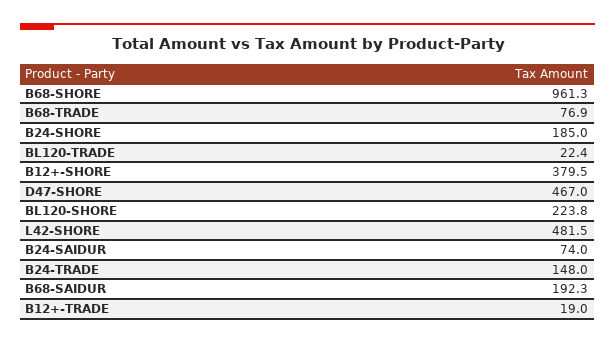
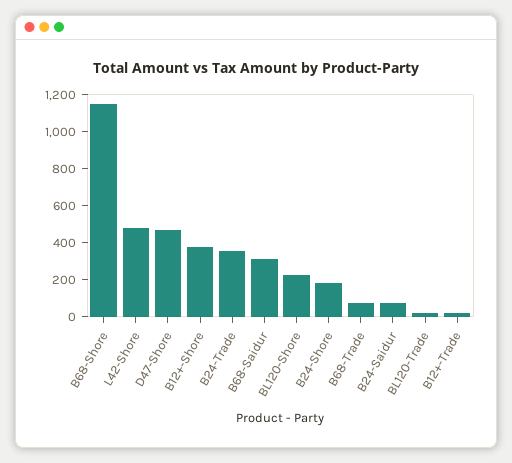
B68-SHORE: 961.3 -> 1150
B24-TRADE: 148 -> 350
B68-SAIDUR: 192.3 -> 300

